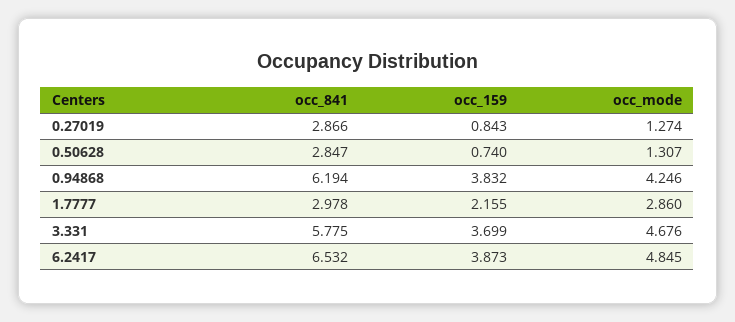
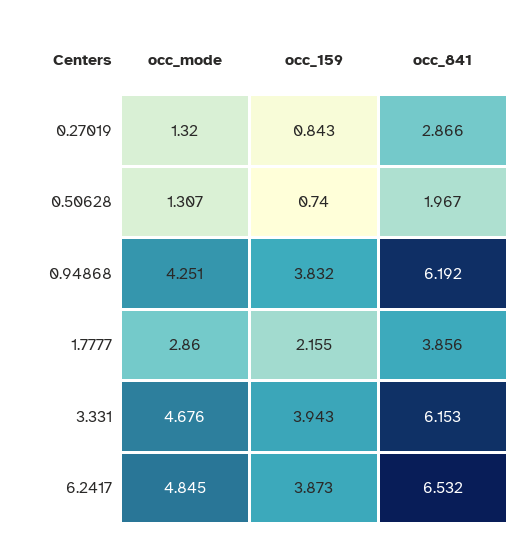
occ_mode, 0.27019: 1.274 -> 1.32
occ_841, 0.50628: 2.847 -> 1.967
occ_841, 0.94868: 6.194 -> 6.192
occ_mode, 0.94868: 4.246 -> 4.251
occ_841, 1.7777: 2.978 -> 3.856
occ_841, 3.331: 5.775 -> 6.153
occ_159, 3.331: 3.699 -> 3.943

